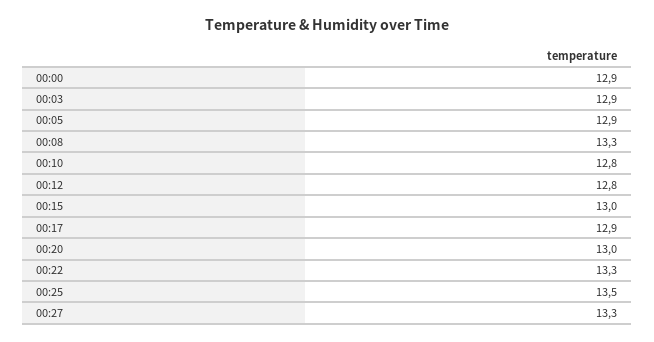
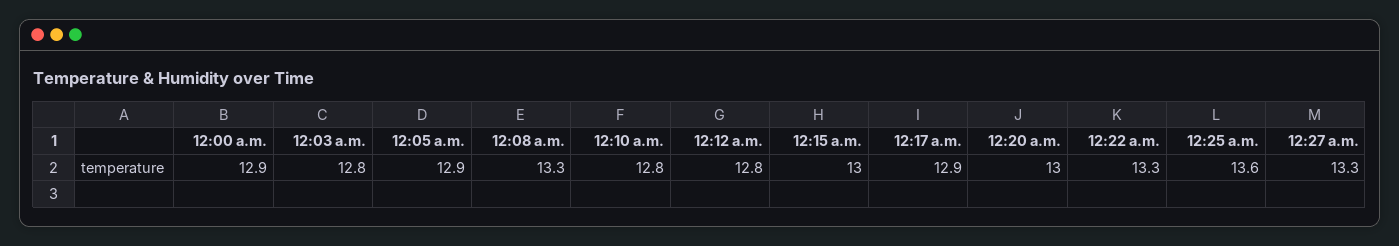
00:03: 12.9 -> 12.8
00:25: 13.5 -> 13.6

